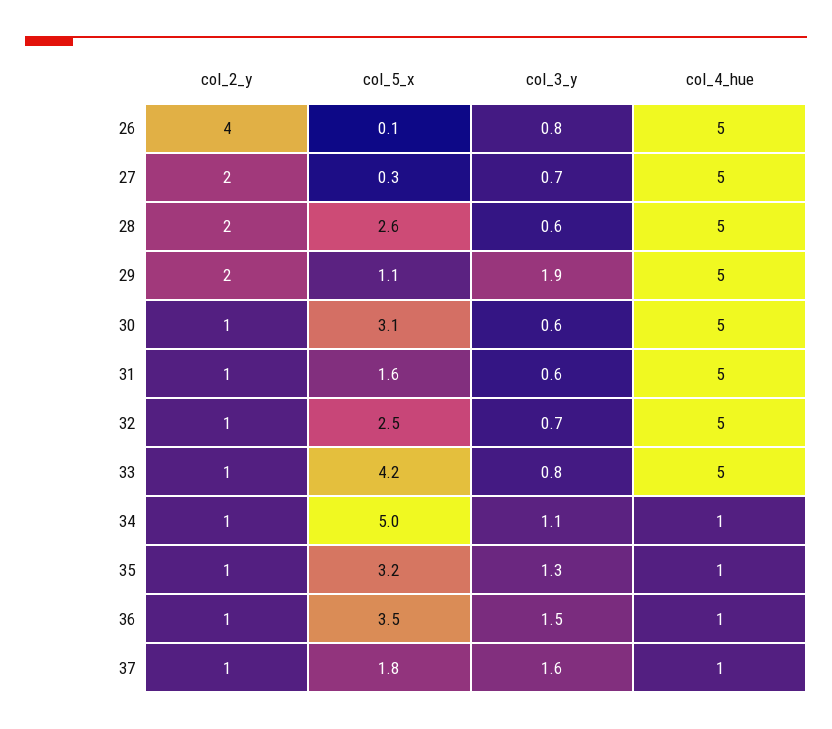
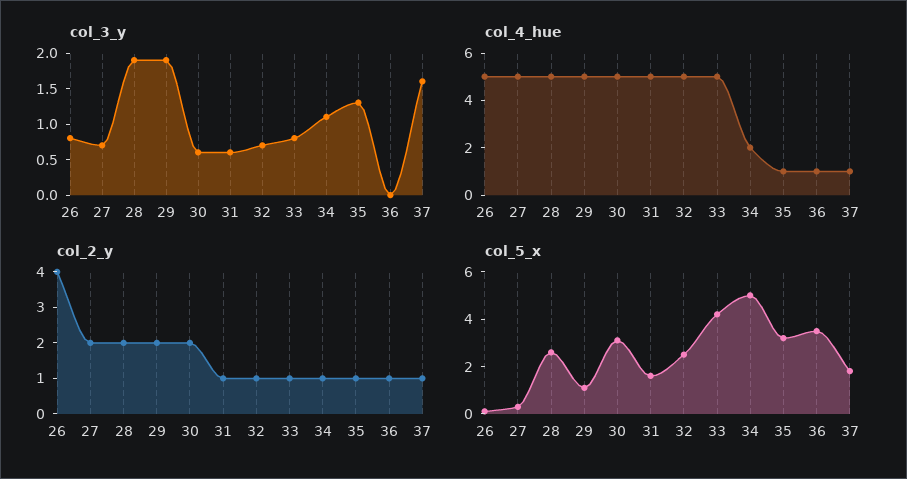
col_3_y, 28: 0.6 -> 2
col_2_y, 30: 1 -> 2
col_4_hue, 34: 1 -> 2
col_3_y, 36: 1.5 -> 0

